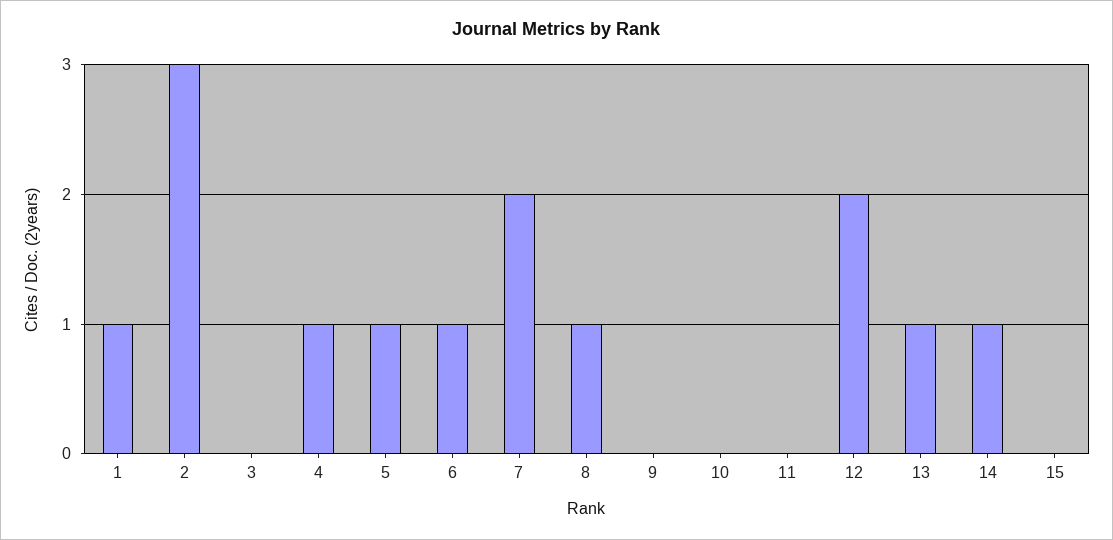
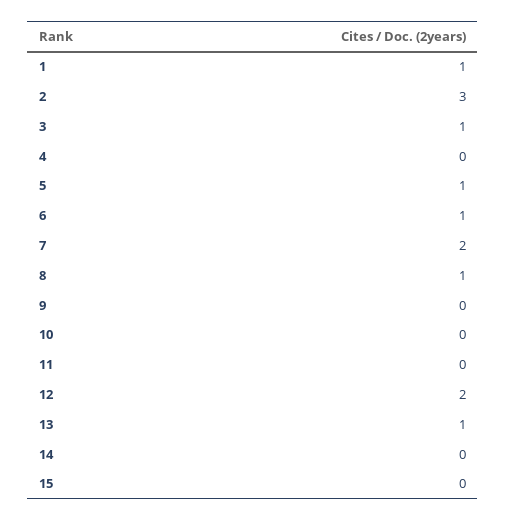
3: 0 -> 1
4: 1 -> 0
14: 1 -> 0

